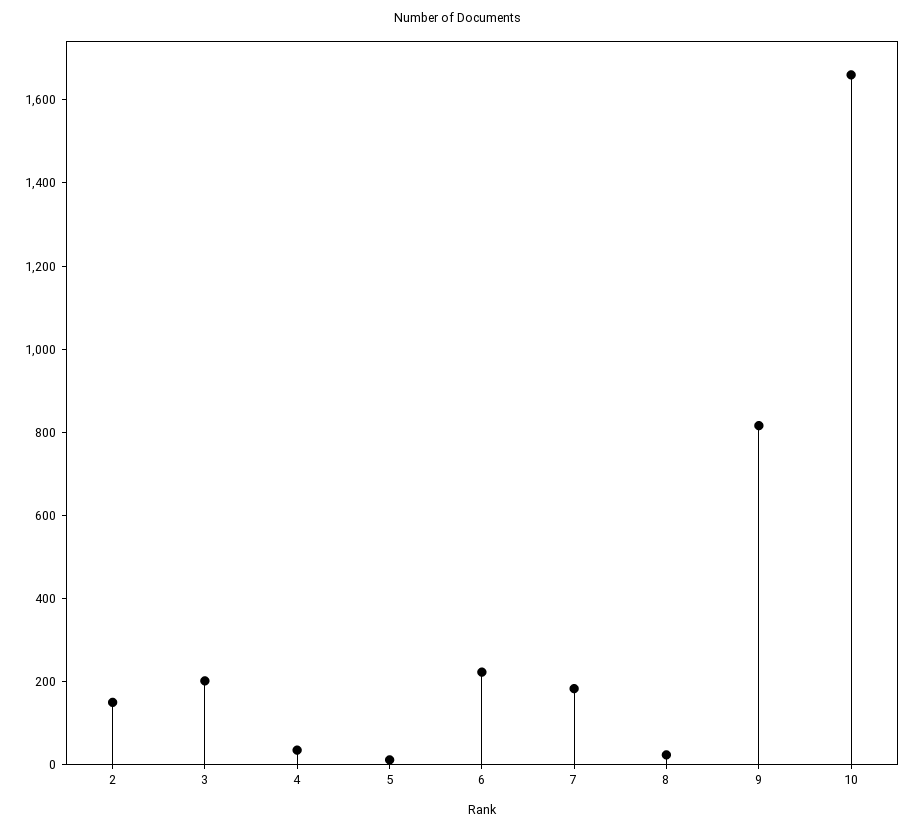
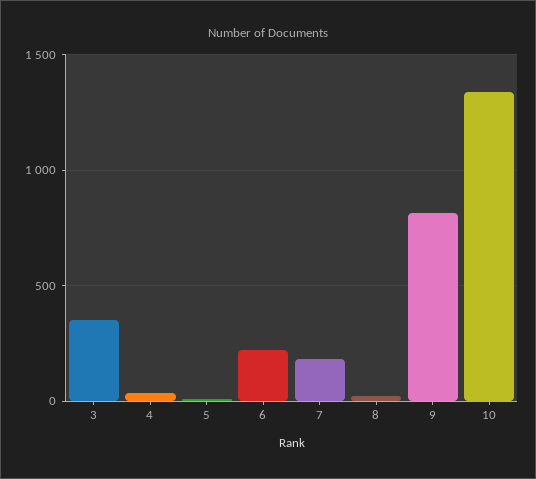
2: 150 -> none
3: 200 -> 350
10: 1650 -> 1350

